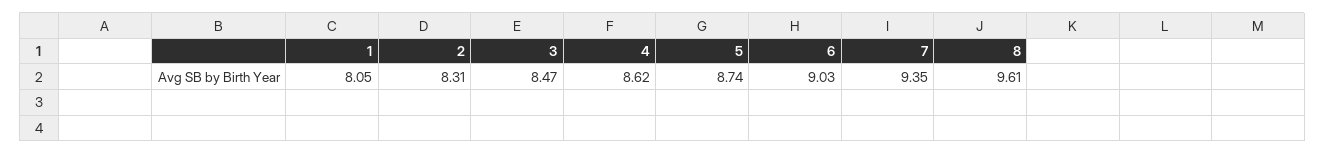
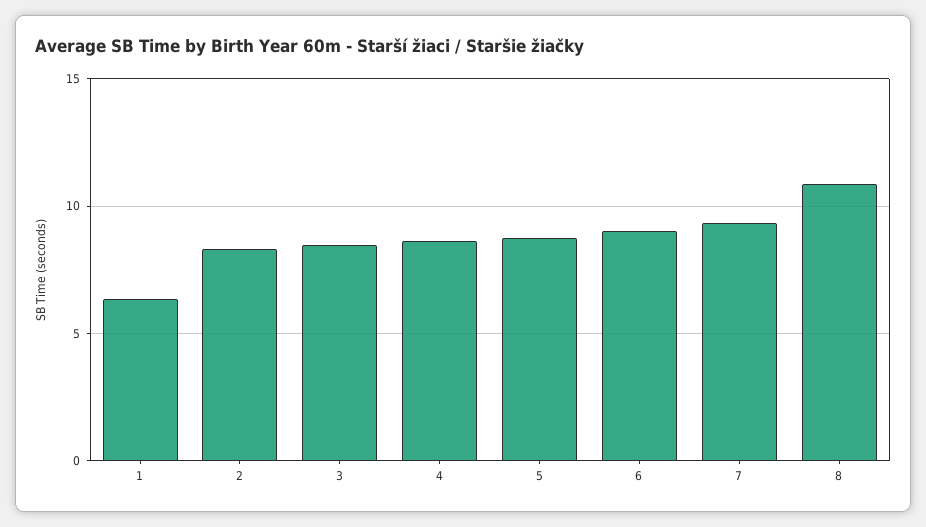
1: 8.05 -> 6.5
8: 9.61 -> 11

